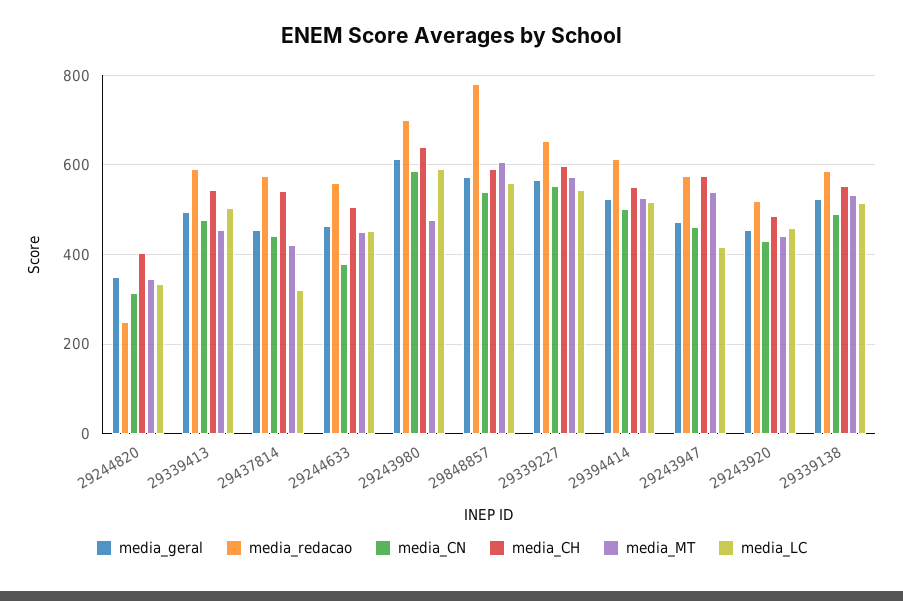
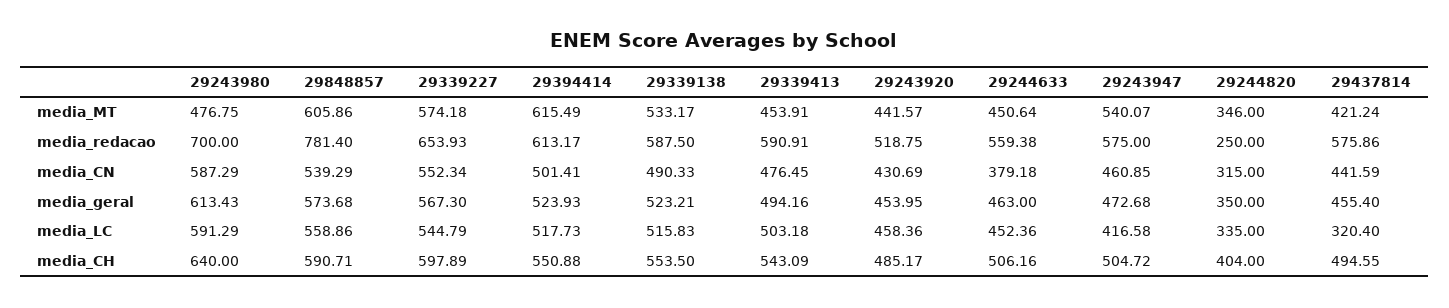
media_CH, 29437814: 540 -> 494.55
media_MT, 29394414: 520 -> 615.49
media_CH, 29243947: 580 -> 504.72

